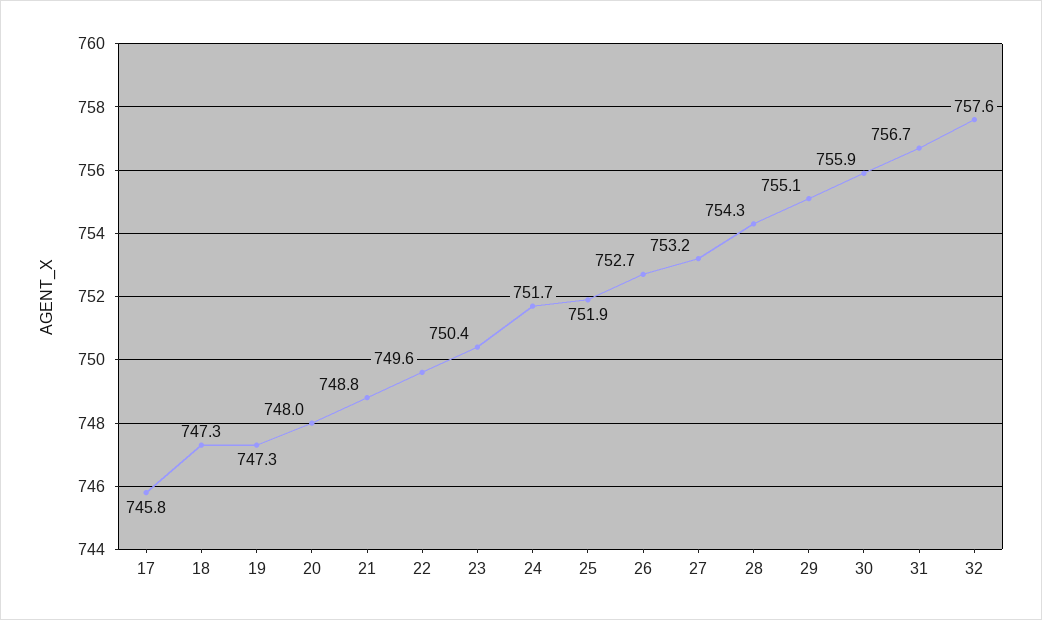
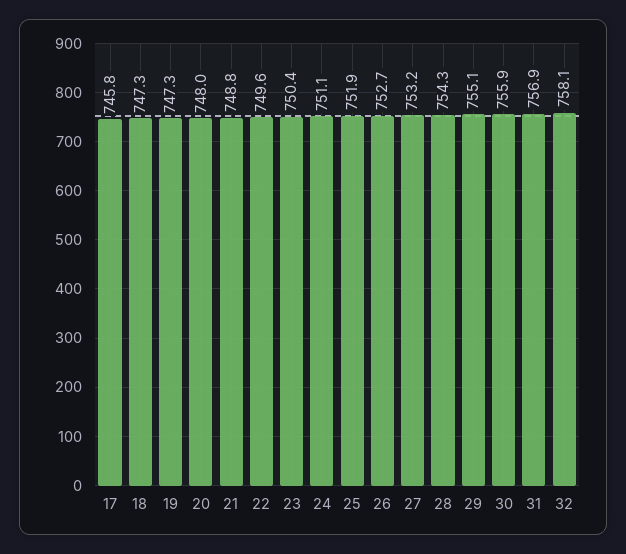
24: 751.7 -> 751.1
31: 756.7 -> 756.9
32: 757.6 -> 758.1

